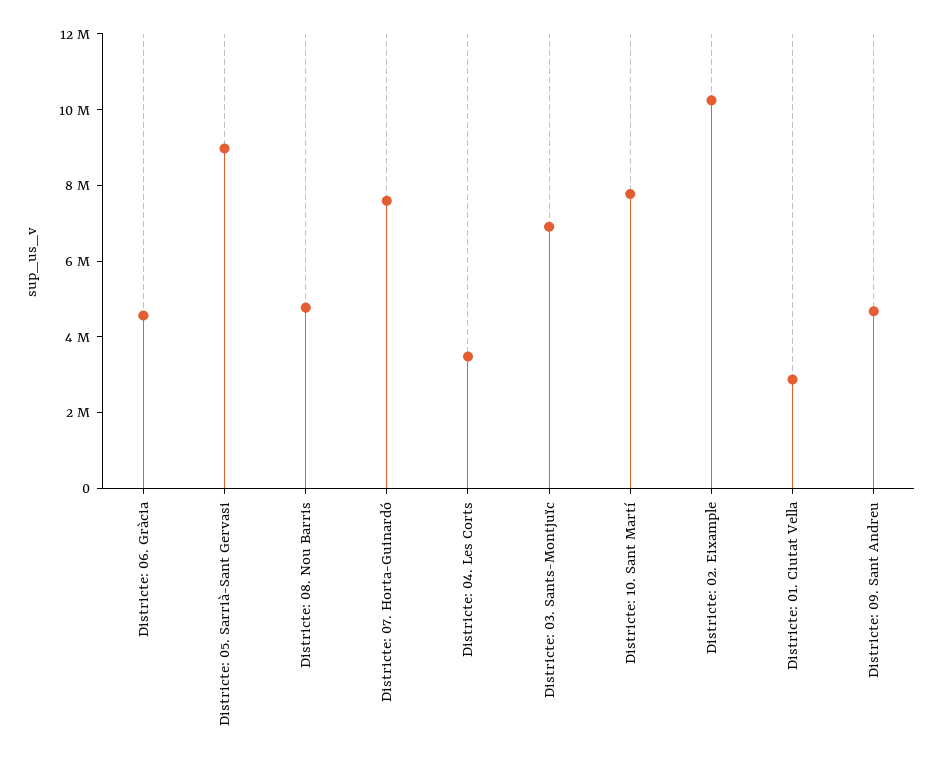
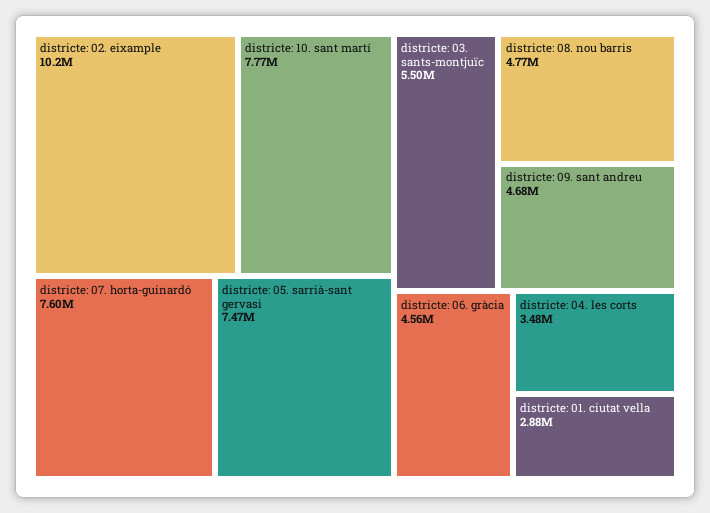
Districte: 05. Sarrià-Sant Gervasi: 9000000 -> 7470000
Districte: 03. Sants-Montjuïc: 7000000 -> 5500000

